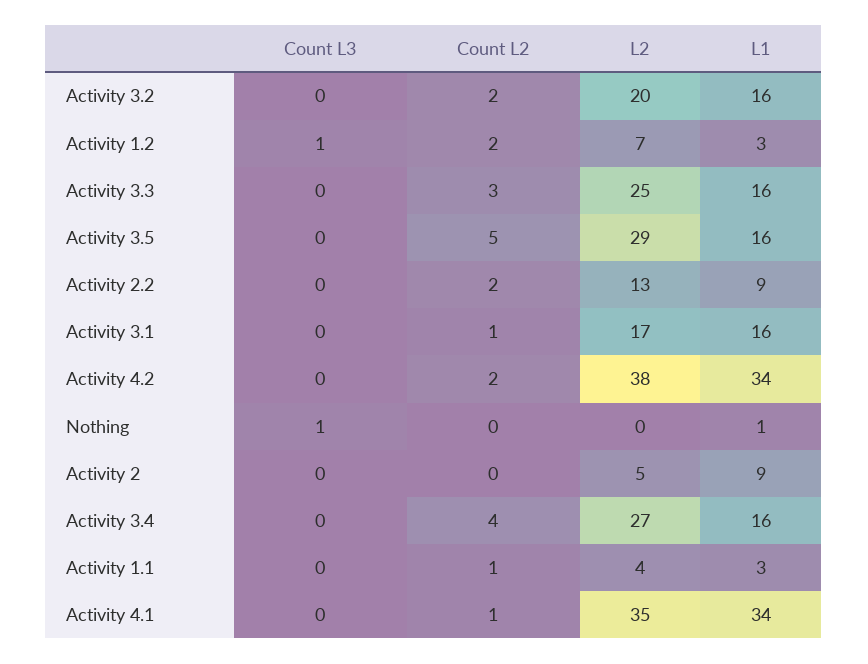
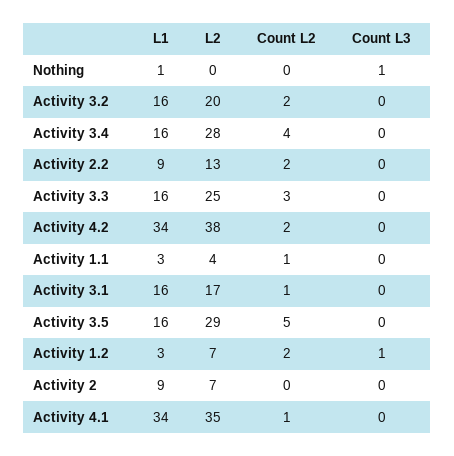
L2, Activity 2: 5 -> 7
L2, Activity 3.4: 27 -> 28

